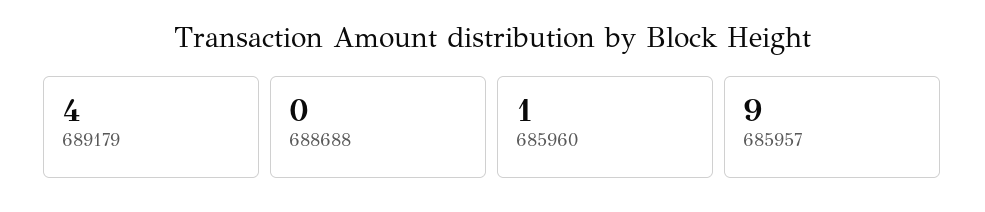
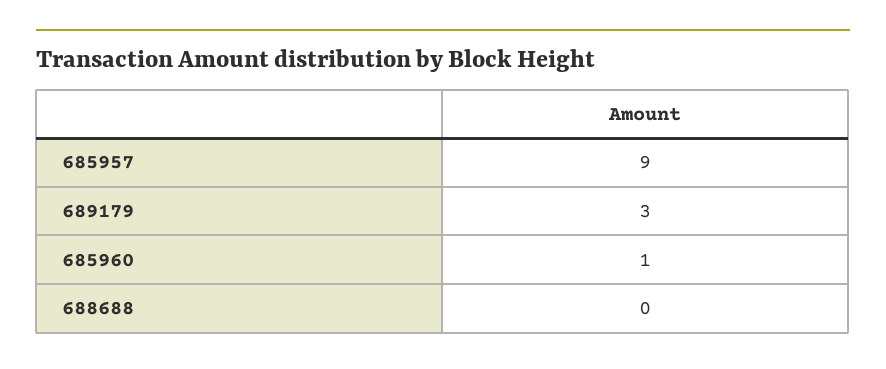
689179: 4 -> 3

